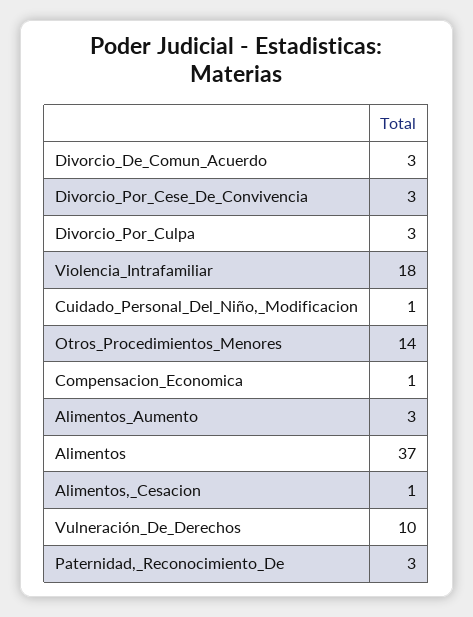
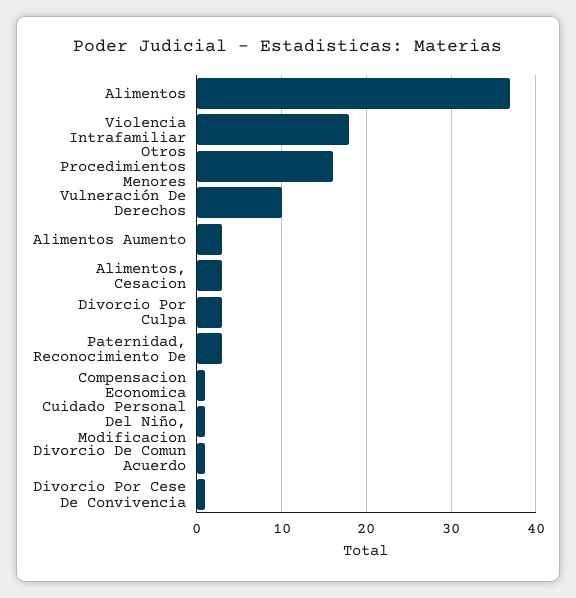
Divorcio_De_Comun_Acuerdo: 3 -> 1
Divorcio_Por_Cese_De_Convivencia: 3 -> 1
Otros_Procedimientos_Menores: 14 -> 16
Alimentos,_Cesacion: 1 -> 3

